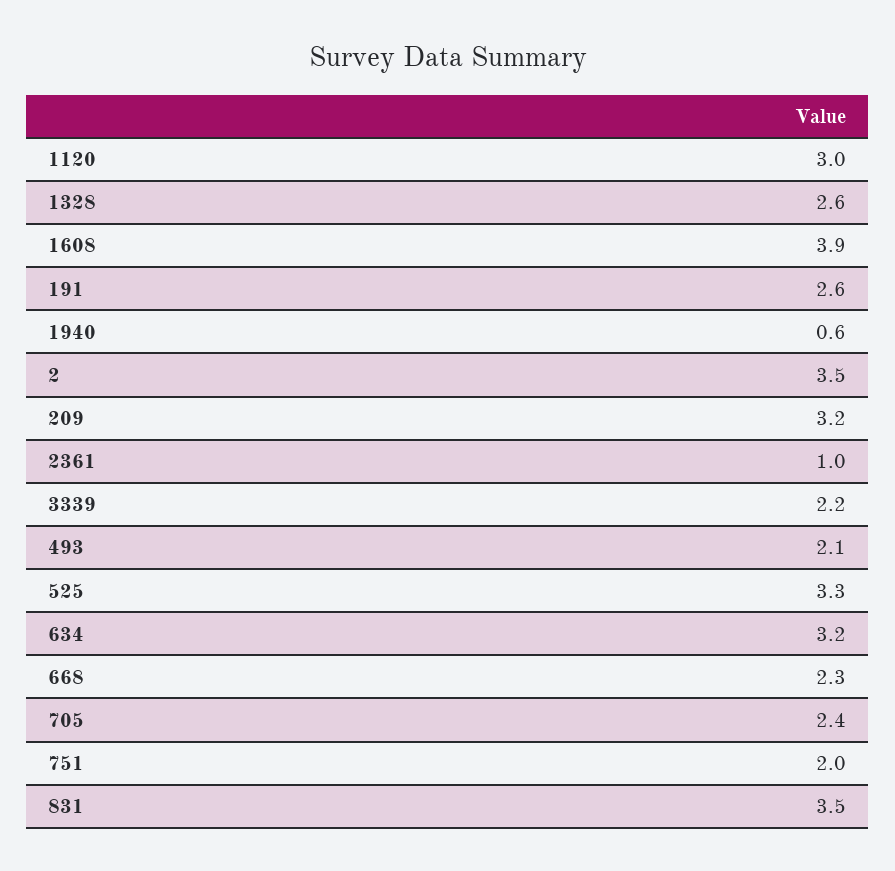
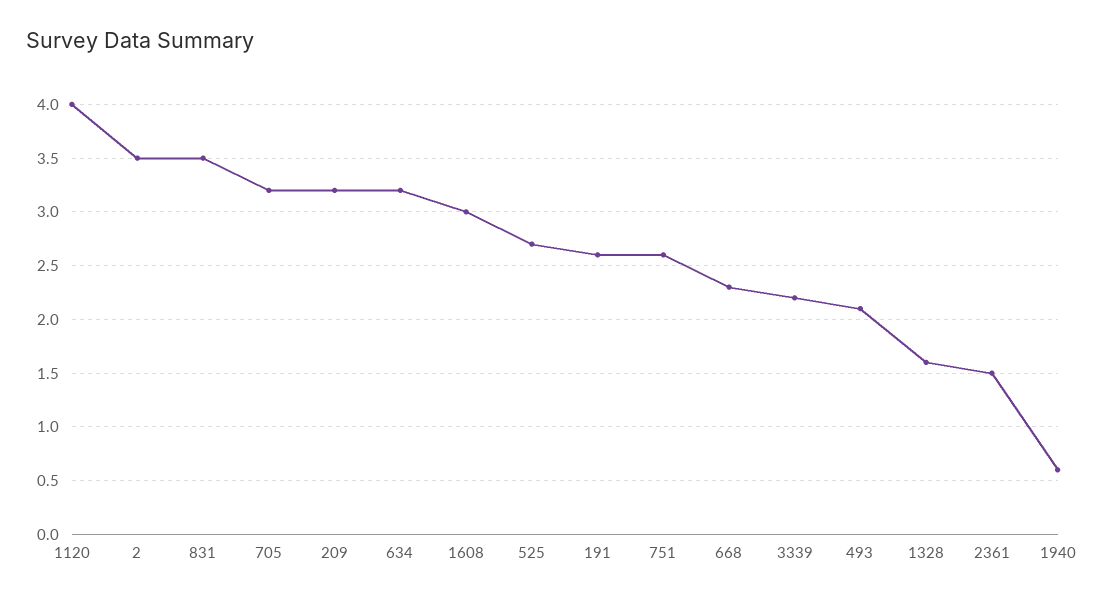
1120: 3 -> 4
1328: 2.6 -> 1.6
1608: 3.9 -> 3
2361: 1 -> 1.5
525: 3.3 -> 2.7
705: 2.4 -> 3.2
751: 2 -> 2.6

